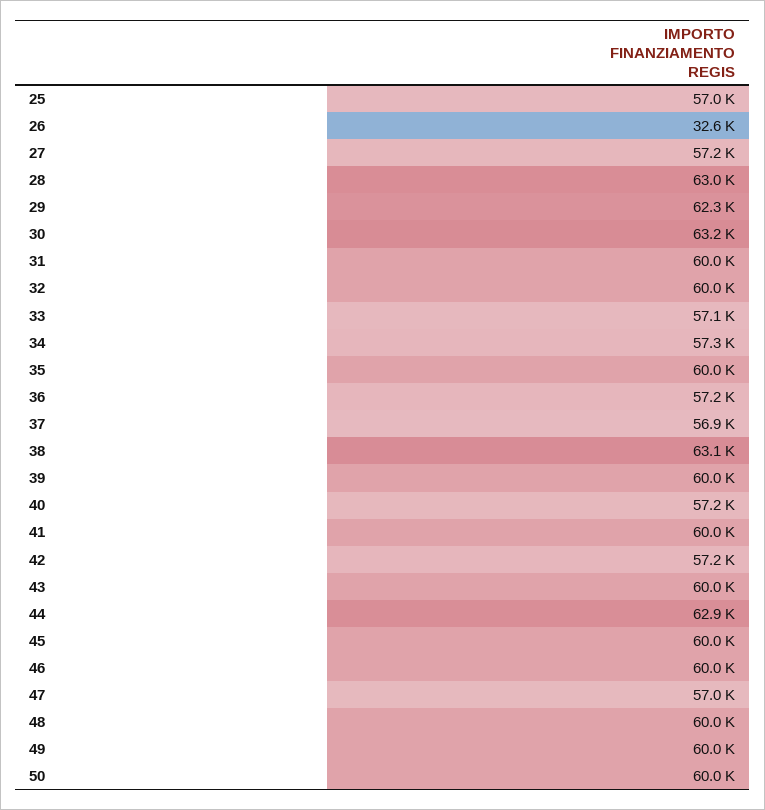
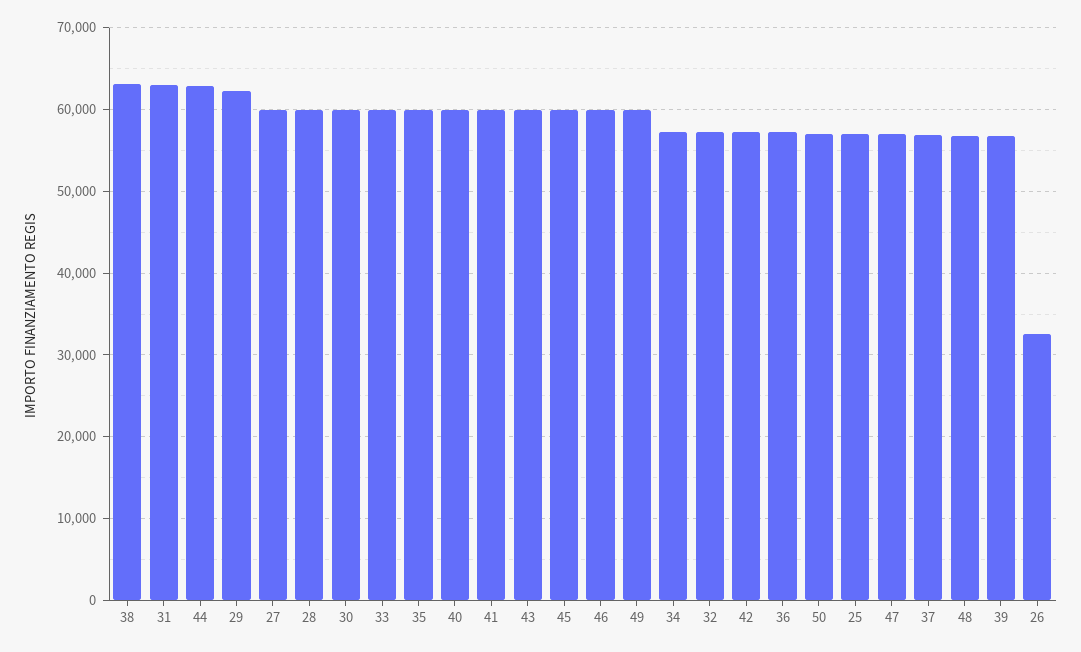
27: 57200 -> 60000
28: 63000 -> 60000
30: 63200 -> 60000
31: 60000 -> 63000
32: 60000 -> 57000
33: 57100 -> 60000
39: 60000 -> 57000
40: 57200 -> 60000
48: 60000 -> 57000
50: 60000 -> 57000

